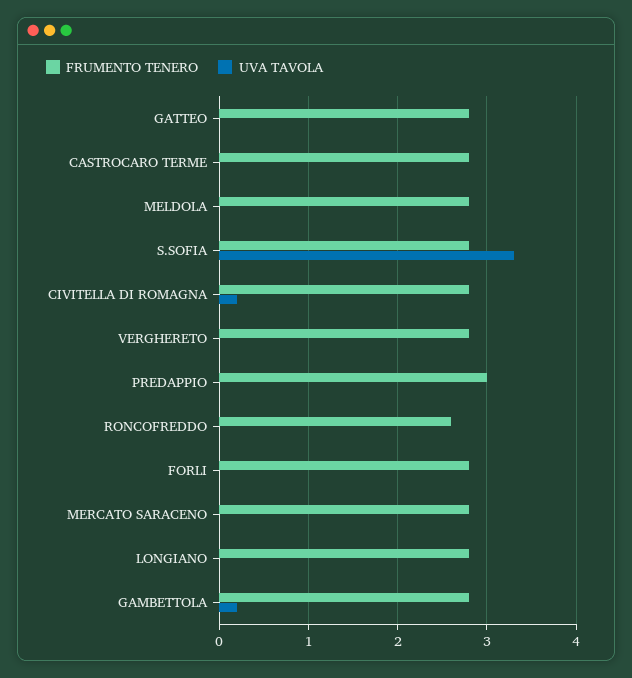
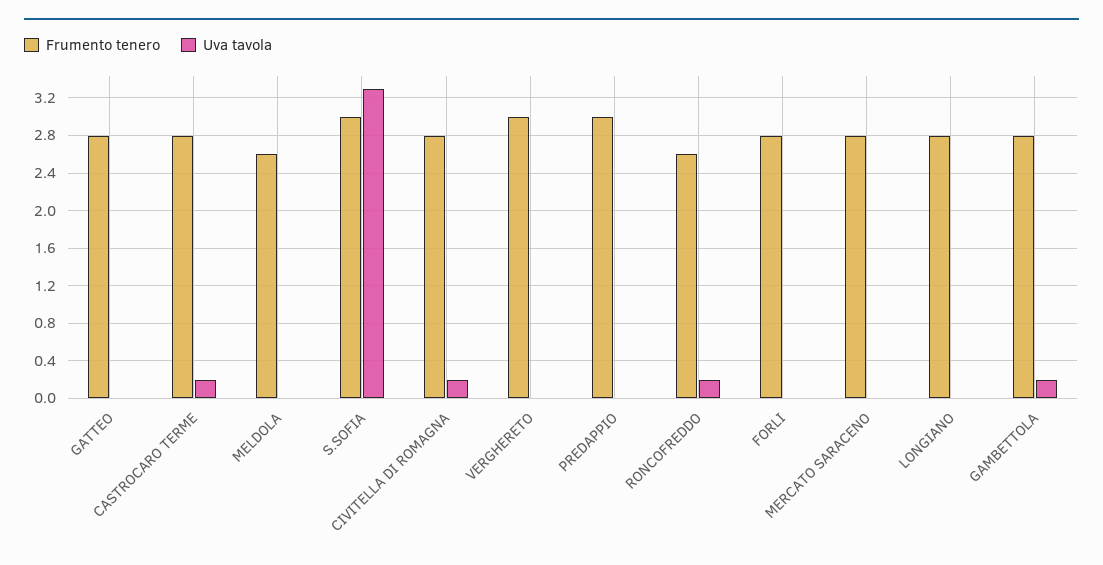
UVA TAVOLA, CASTROCARO TERME: 0 -> 0.2
FRUMENTO TENERO, MELDOLA: 2.8 -> 2.6
FRUMENTO TENERO, S.SOFIA: 2.8 -> 3
FRUMENTO TENERO, VERGHERETO: 2.8 -> 3
UVA TAVOLA, RONCOFREDDO: 0 -> 0.2

